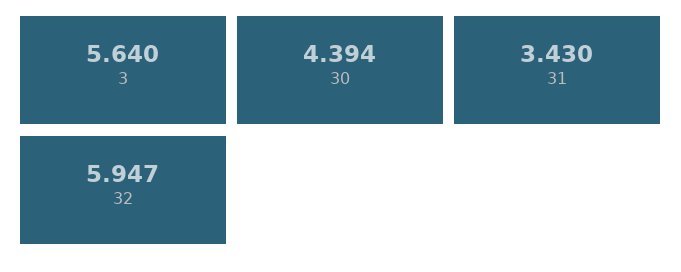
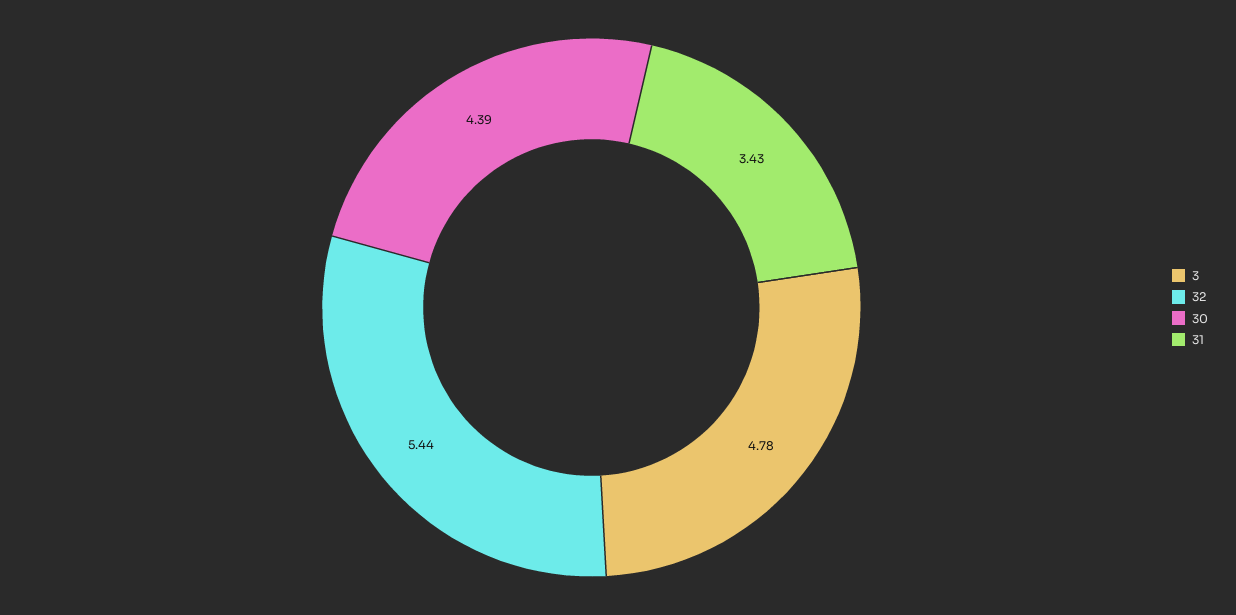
3: 5.64 -> 4.78
32: 5.947 -> 5.44

